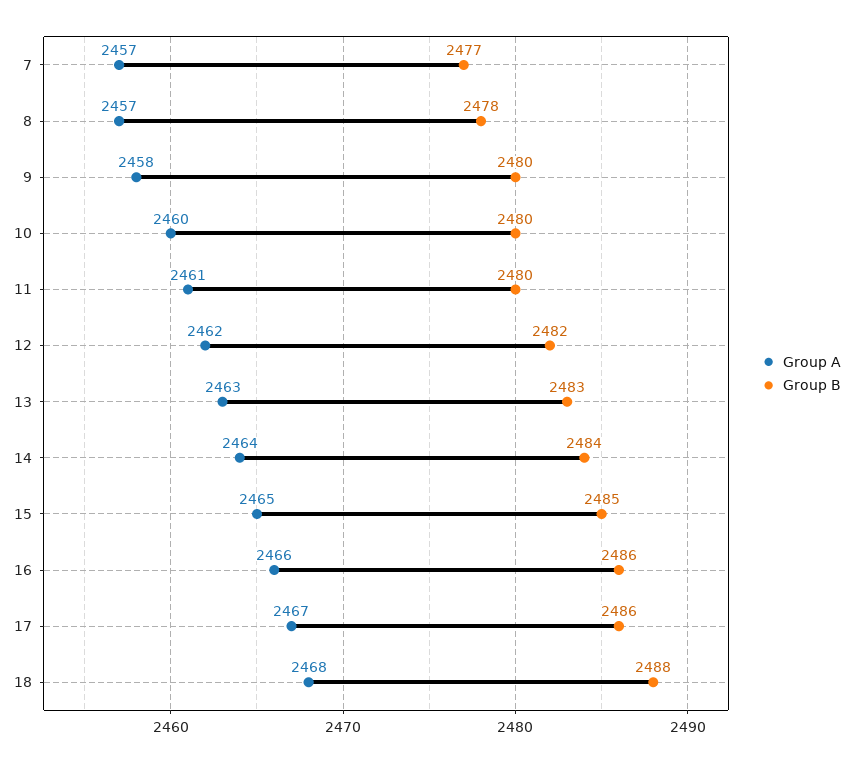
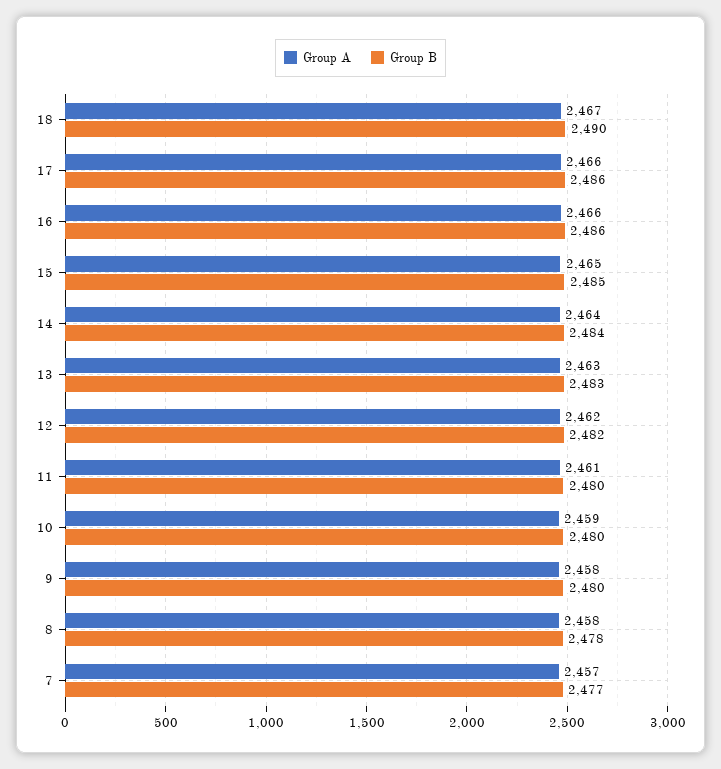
Group A, 8: 2457 -> 2458
Group A, 10: 2460 -> 2459
Group A, 17: 2467 -> 2466
Group A, 18: 2468 -> 2467
Group B, 18: 2488 -> 2490

